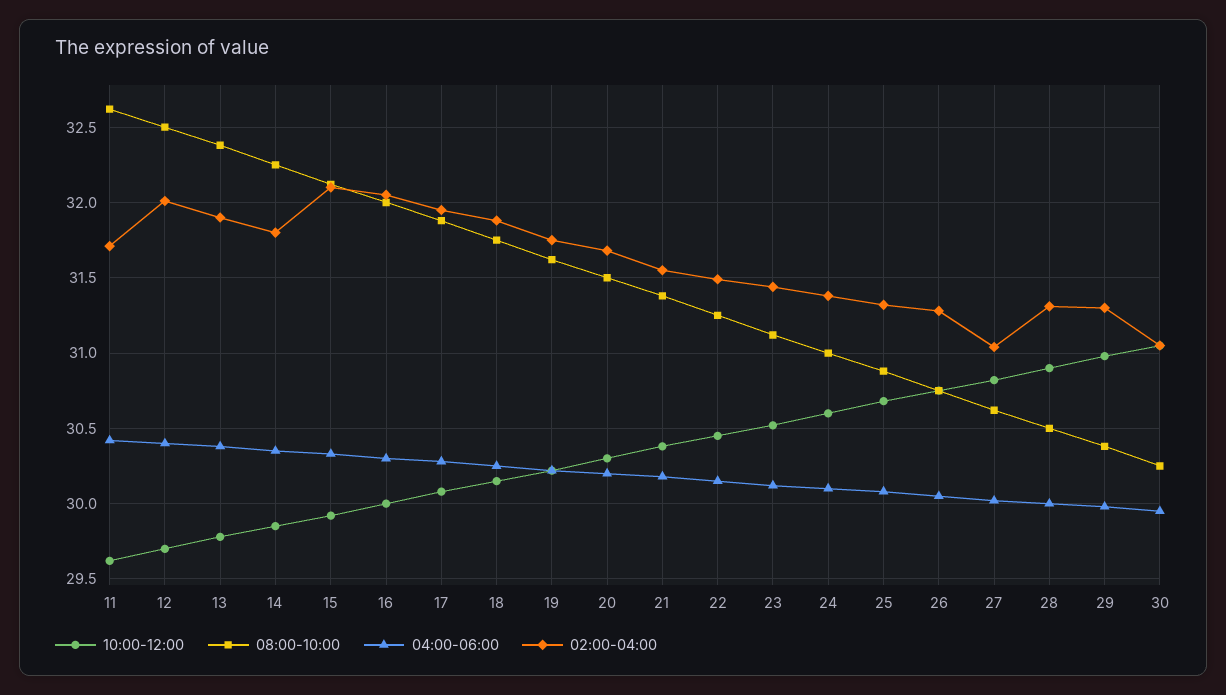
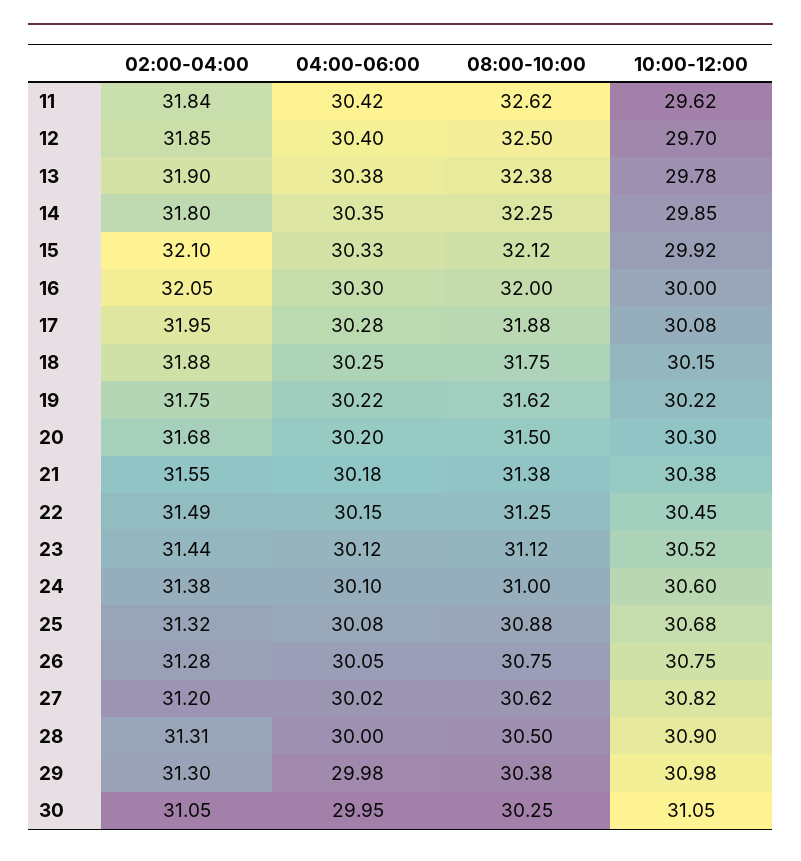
02:00-04:00, 11: 31.7 -> 31.84
02:00-04:00, 12: 32 -> 31.85
02:00-04:00, 27: 31.05 -> 31.2

